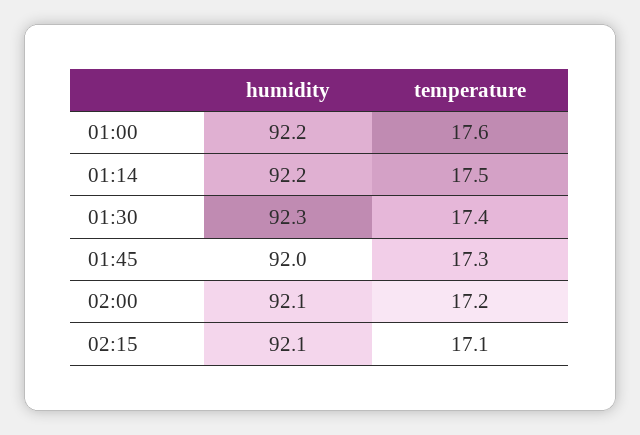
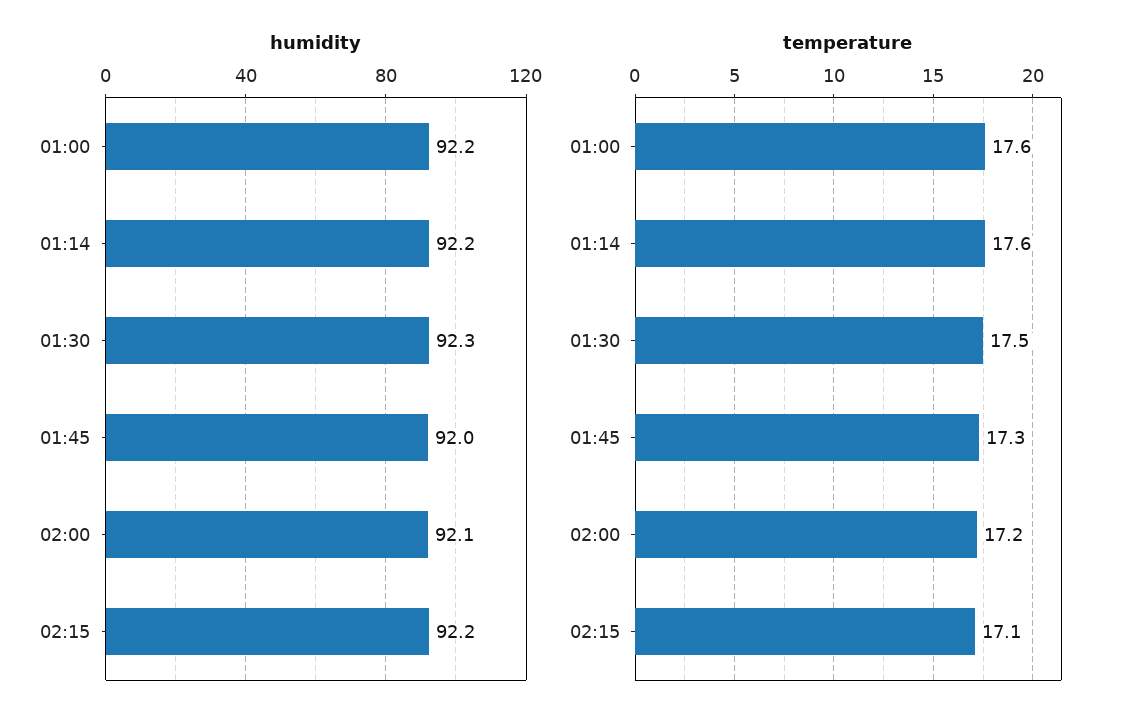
temperature, 01:14: 17.5 -> 17.6
temperature, 01:30: 17.4 -> 17.5
humidity, 02:15: 92.1 -> 92.2

